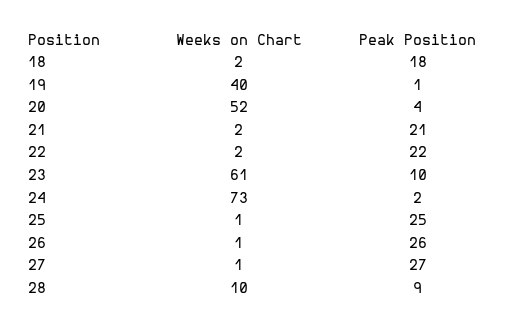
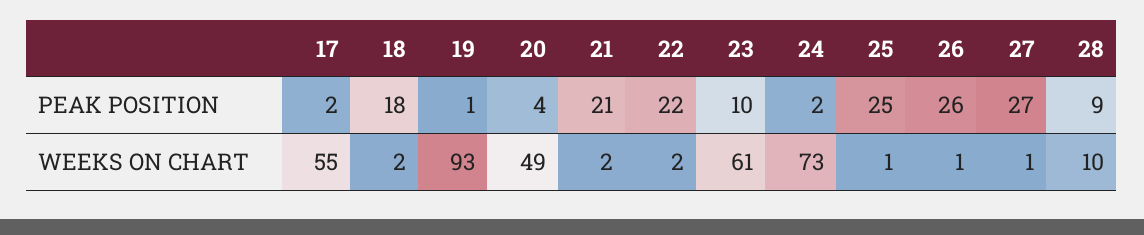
Weeks on Chart, 19: 40 -> 93
Weeks on Chart, 20: 52 -> 49
Peak Position, 17: none -> 2
Weeks on Chart, 17: none -> 55

